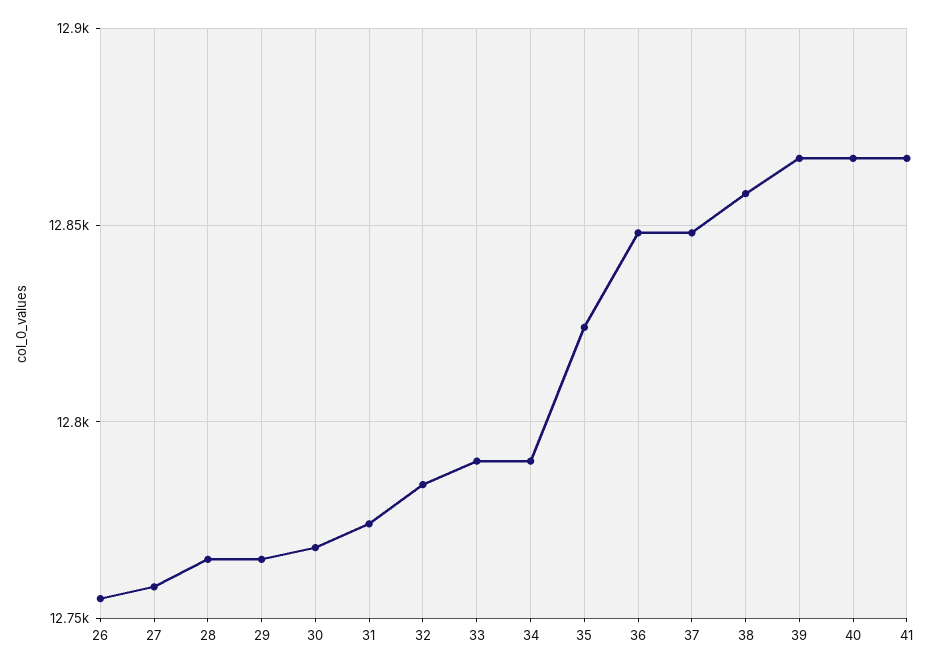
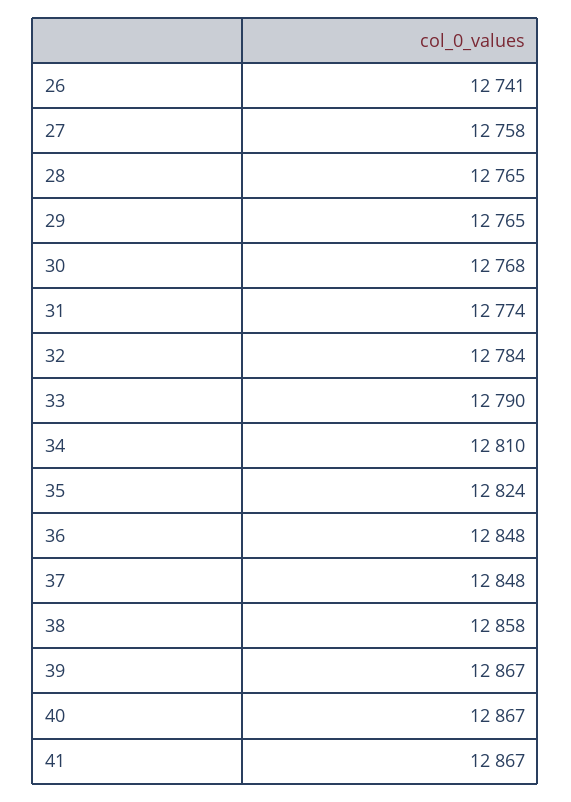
26: 12755 -> 12741
34: 12790 -> 12810

